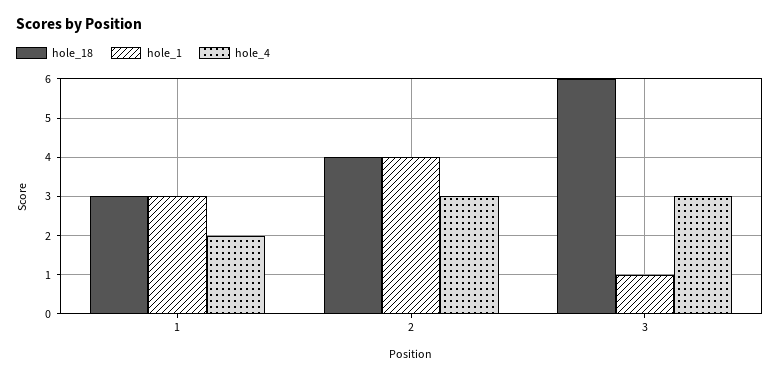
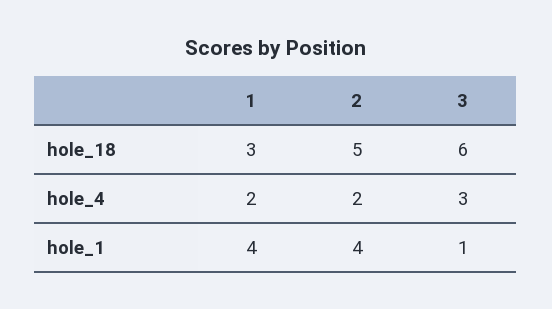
hole_1, 1: 3 -> 4
hole_18, 2: 4 -> 5
hole_4, 2: 3 -> 2

